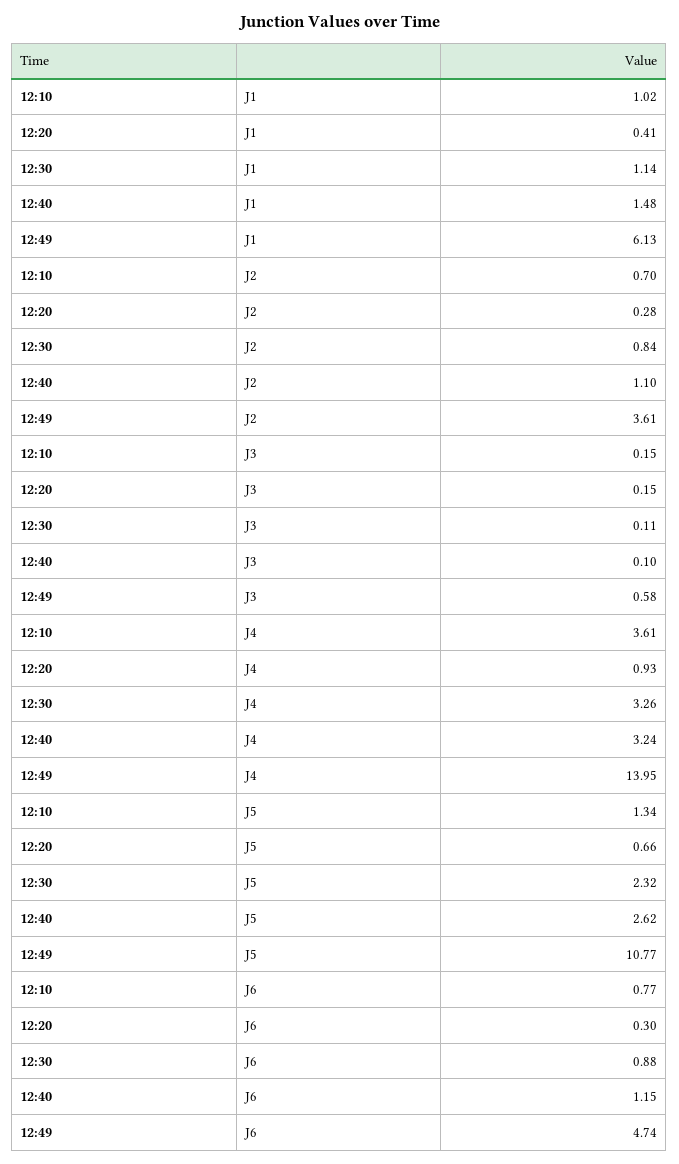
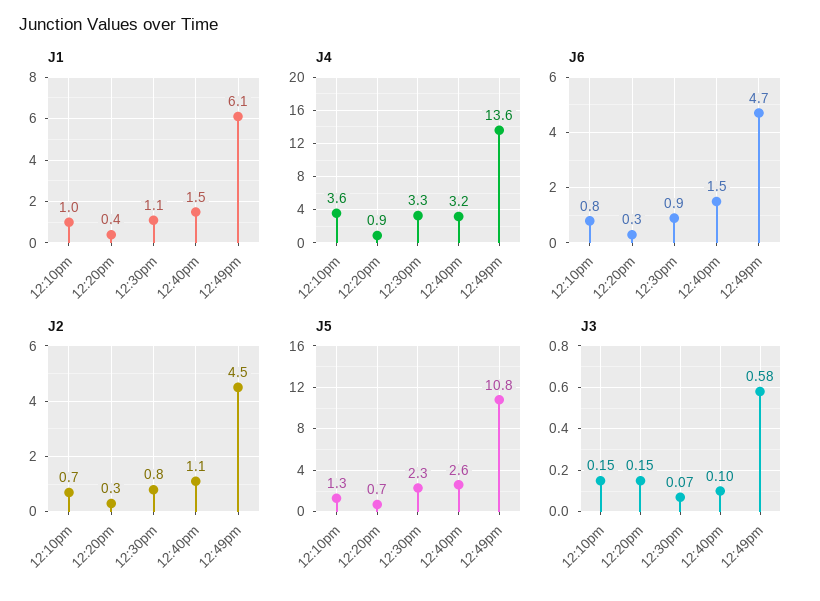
J2, 12:49: 3.61 -> 4.5
J3, 12:30: 0.11 -> 0.07
J4, 12:49: 13.95 -> 13.6
J6, 12:40: 1.15 -> 1.5

